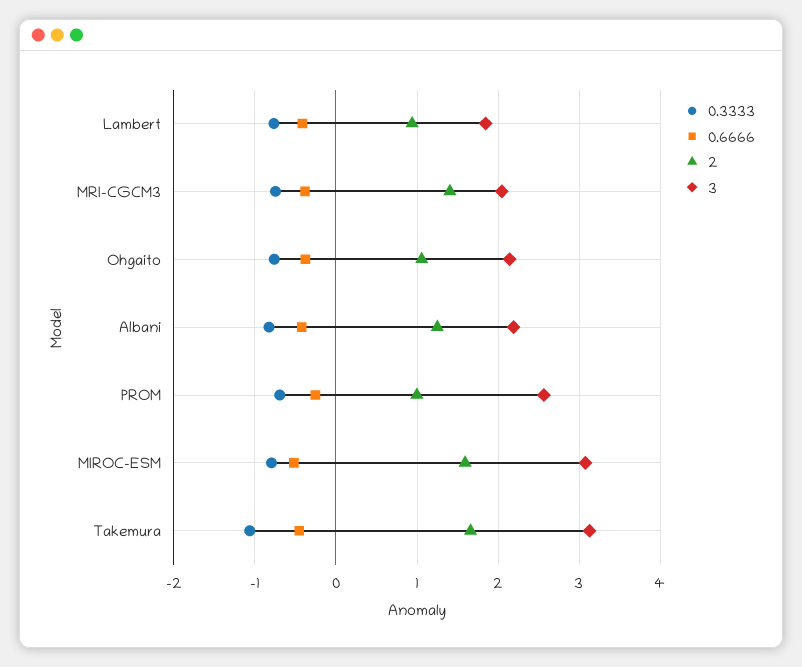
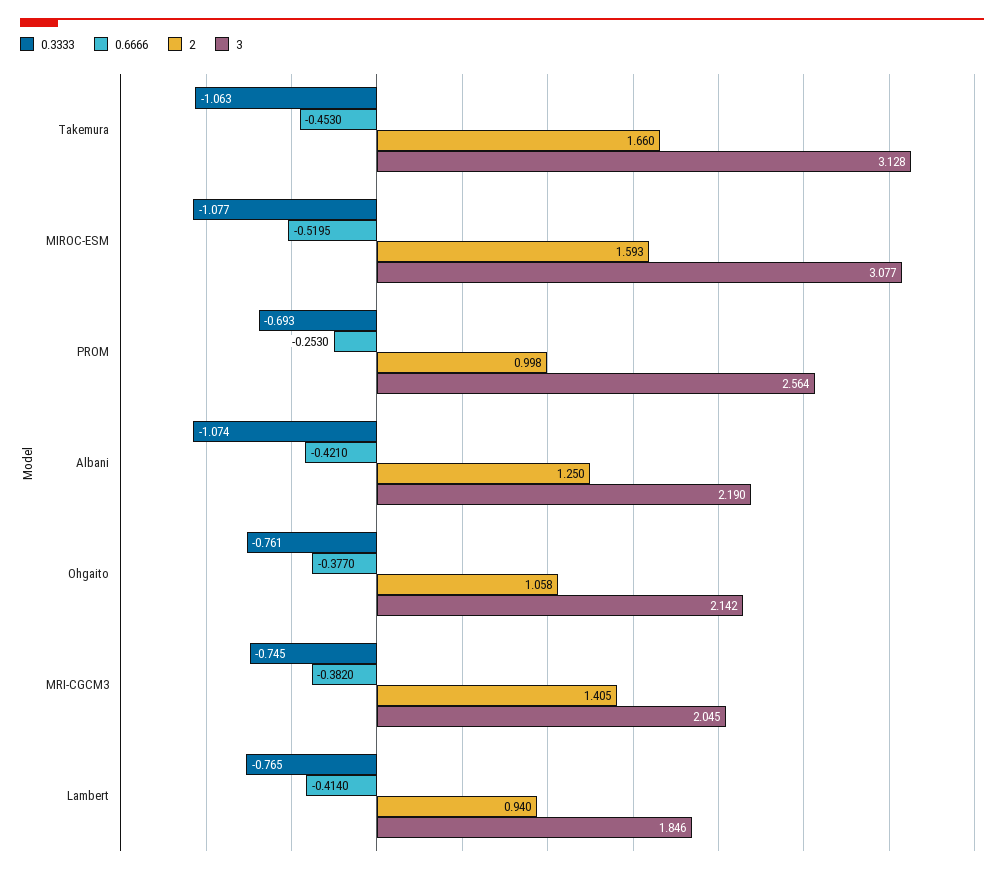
0.3333, Albani: -0.8 -> -1.074
0.3333, MIROC-ESM: -0.8 -> -1.077

